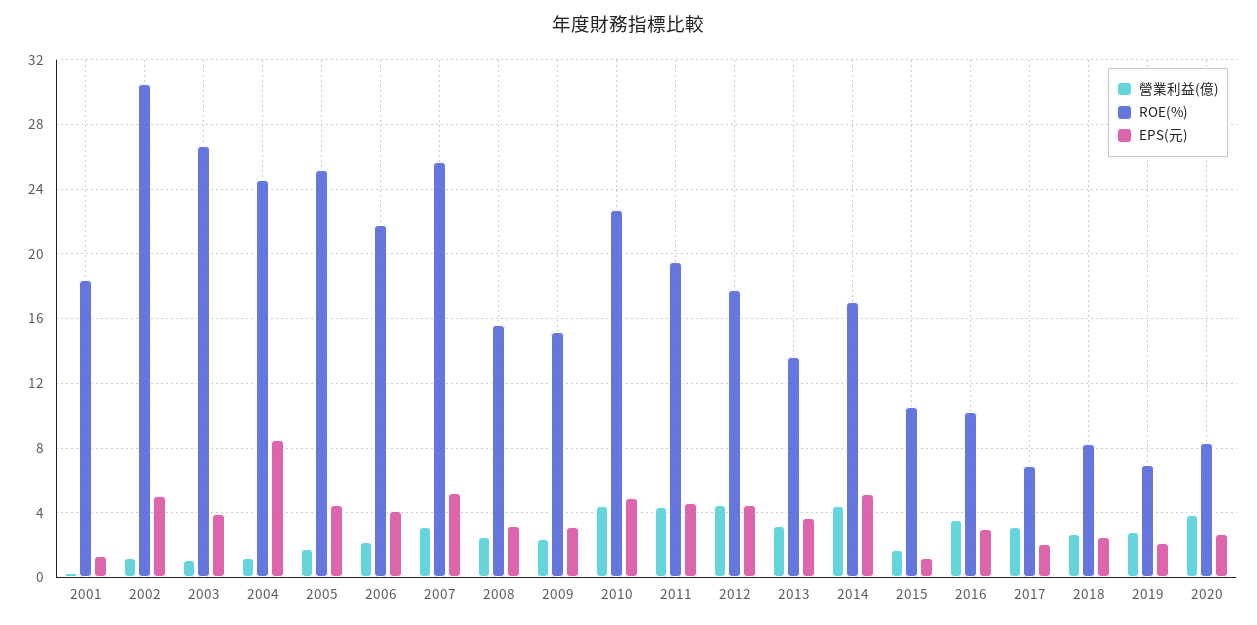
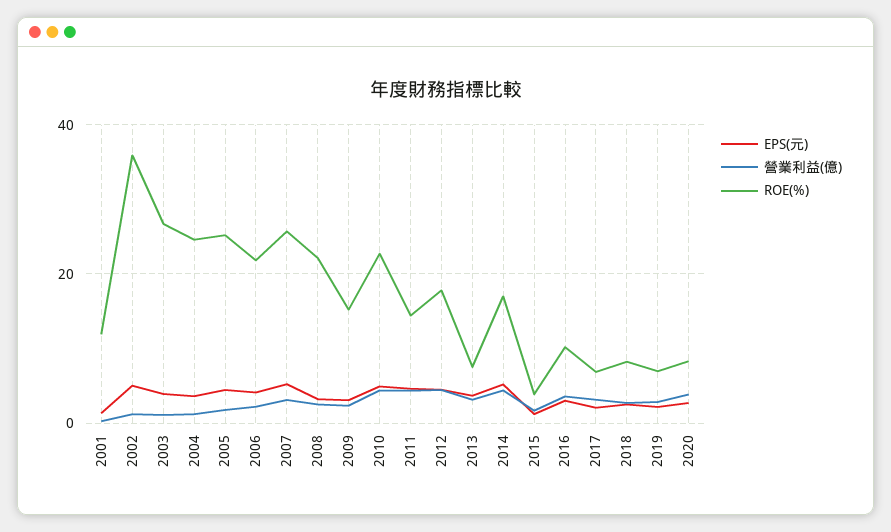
ROE(%), 2001: 18.5 -> 12
ROE(%), 2002: 30.5 -> 36
EPS(元), 2004: 8.5 -> 4
ROE(%), 2008: 15.5 -> 22
ROE(%), 2011: 19.5 -> 14
ROE(%), 2013: 13.5 -> 8
ROE(%), 2015: 10.5 -> 4

